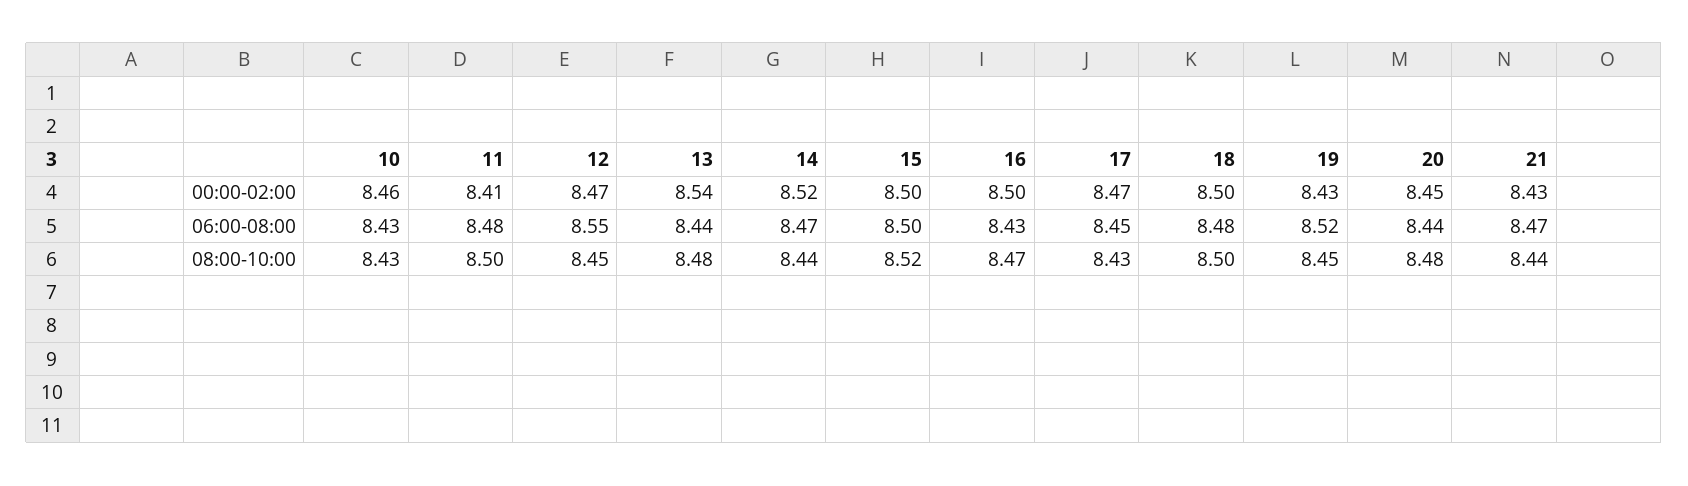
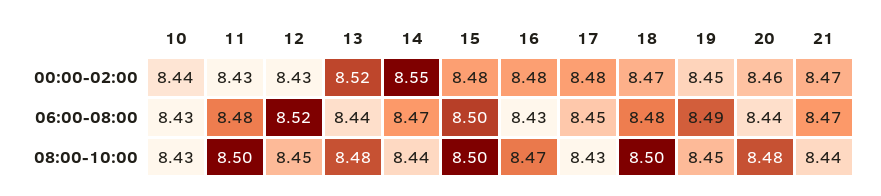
10, 00:00-02:00: 8.46 -> 8.44
11, 00:00-02:00: 8.41 -> 8.43
12, 00:00-02:00: 8.47 -> 8.43
13, 00:00-02:00: 8.54 -> 8.52
14, 00:00-02:00: 8.52 -> 8.55
15, 00:00-02:00: 8.5 -> 8.48
16, 00:00-02:00: 8.5 -> 8.48
17, 00:00-02:00: 8.47 -> 8.48
18, 00:00-02:00: 8.5 -> 8.47
19, 00:00-02:00: 8.43 -> 8.45
20, 00:00-02:00: 8.45 -> 8.46
21, 00:00-02:00: 8.43 -> 8.47
12, 06:00-08:00: 8.55 -> 8.52
19, 06:00-08:00: 8.52 -> 8.49
15, 08:00-10:00: 8.52 -> 8.5

